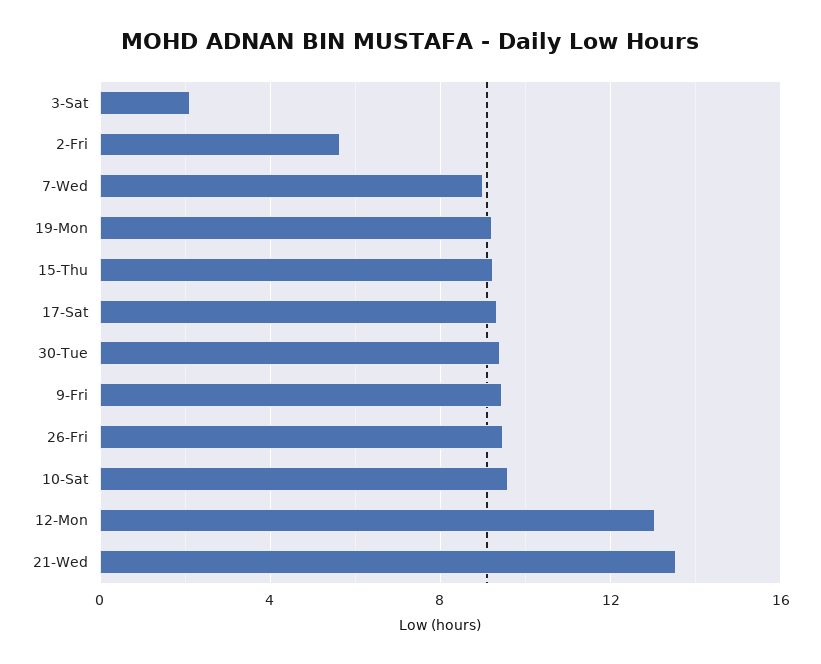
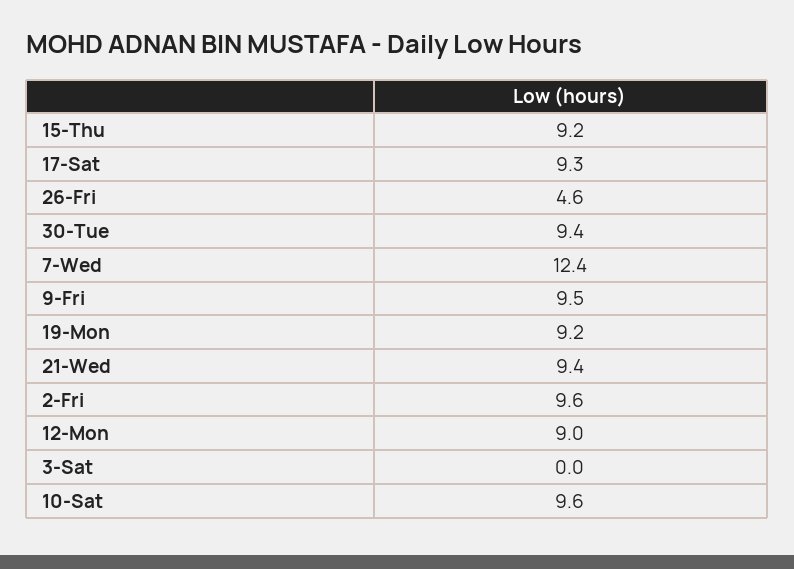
3-Sat: 2 -> 0
2-Fri: 5.5 -> 9.6
7-Wed: 9 -> 12.4
26-Fri: 9.5 -> 4.6
12-Mon: 13 -> 9
21-Wed: 13.5 -> 9.4

